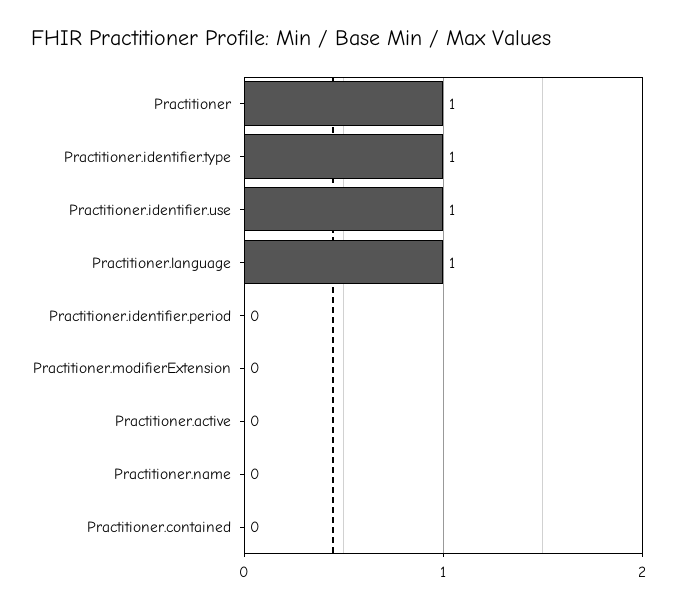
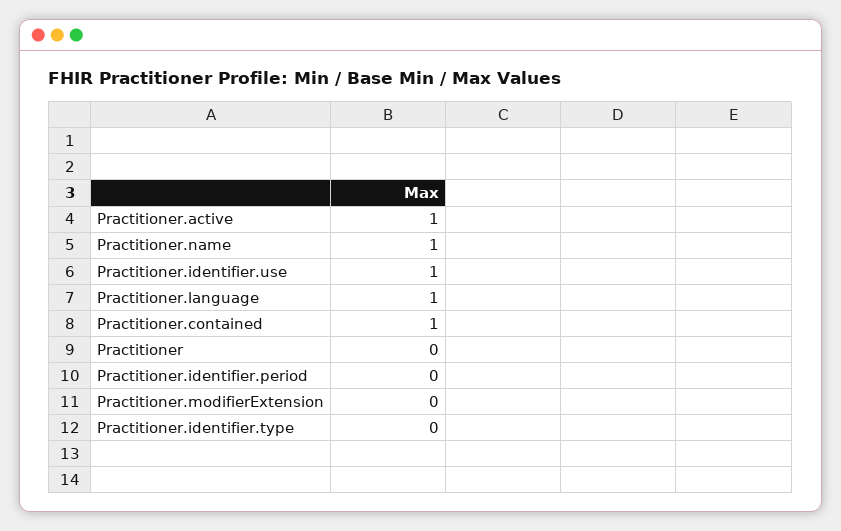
Practitioner: 1 -> 0
Practitioner.identifier.type: 1 -> 0
Practitioner.active: 0 -> 1
Practitioner.name: 0 -> 1
Practitioner.contained: 0 -> 1

